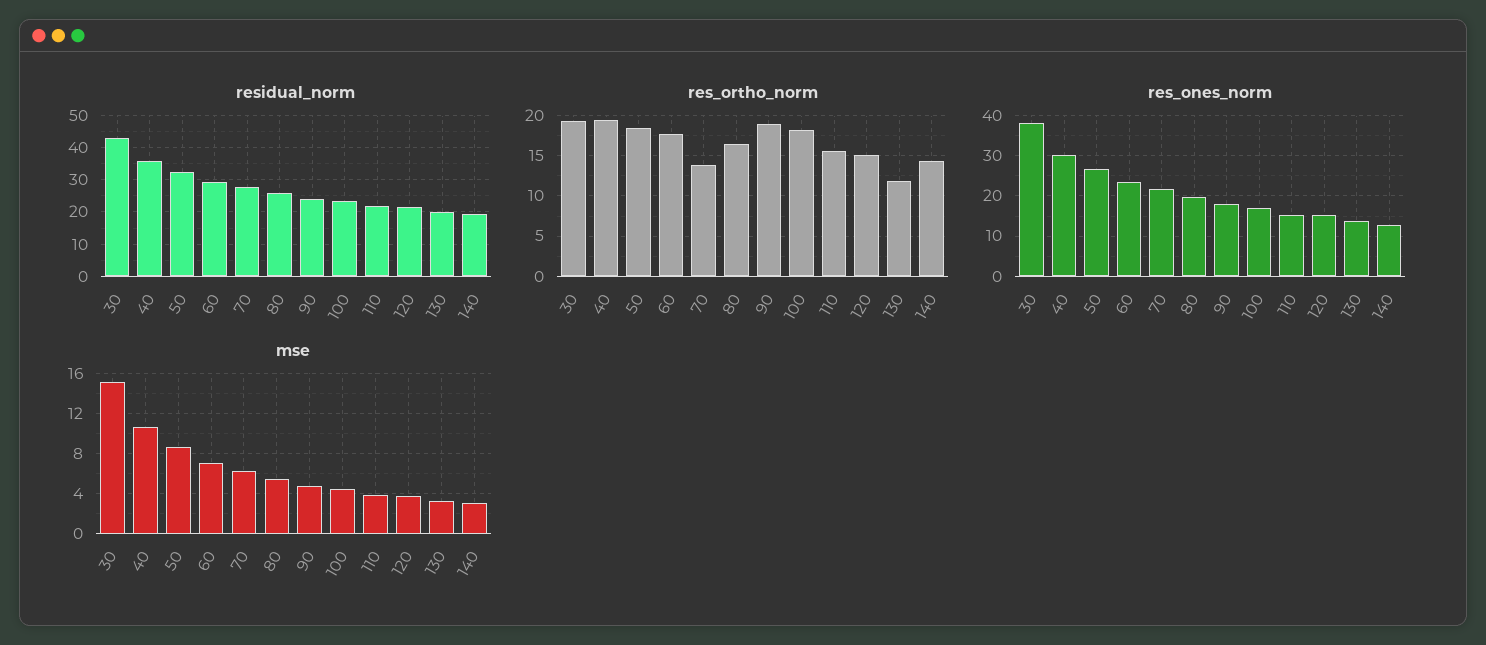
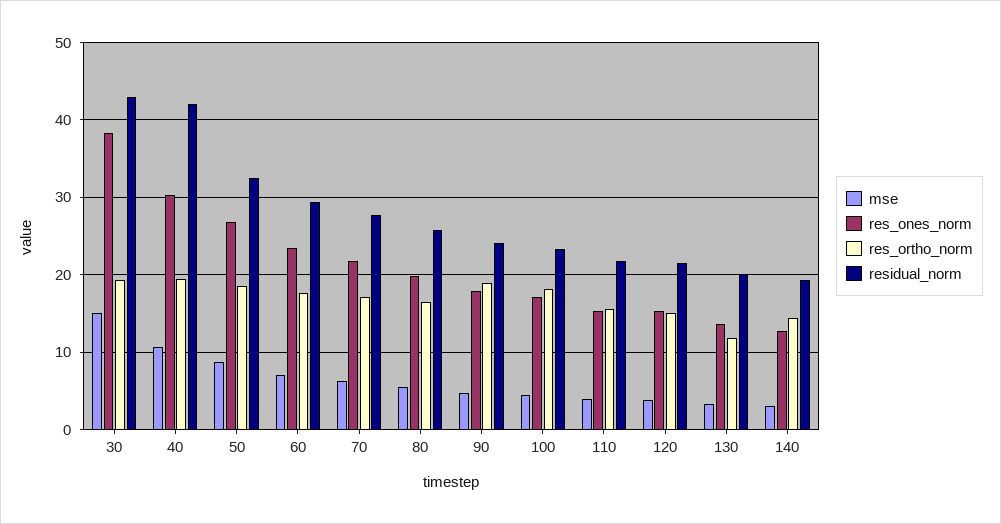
residual_norm, 40: 36 -> 42
res_ortho_norm, 70: 14 -> 17

